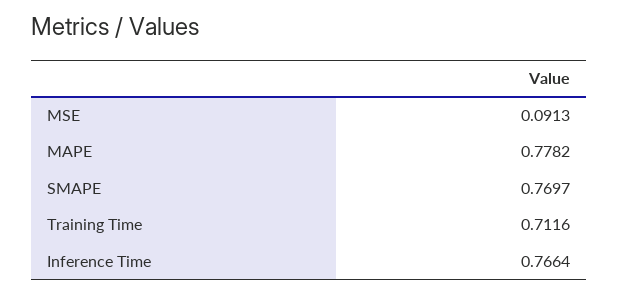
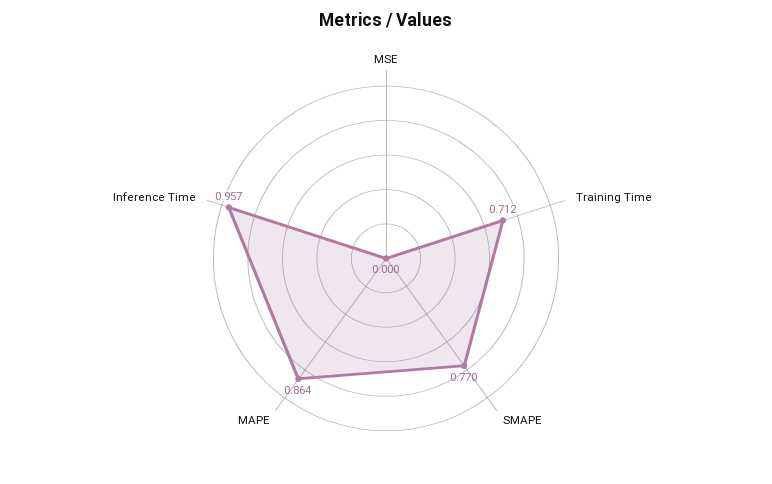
MSE: 0.0913 -> 0
MAPE: 0.7782 -> 0.864
Inference Time: 0.7664 -> 0.957

